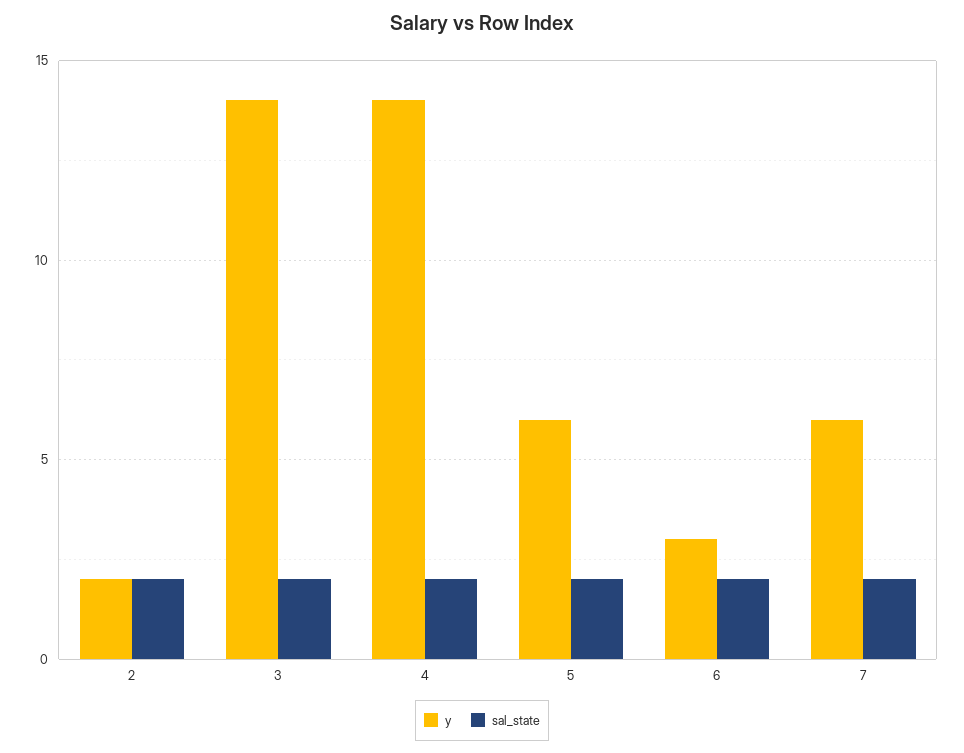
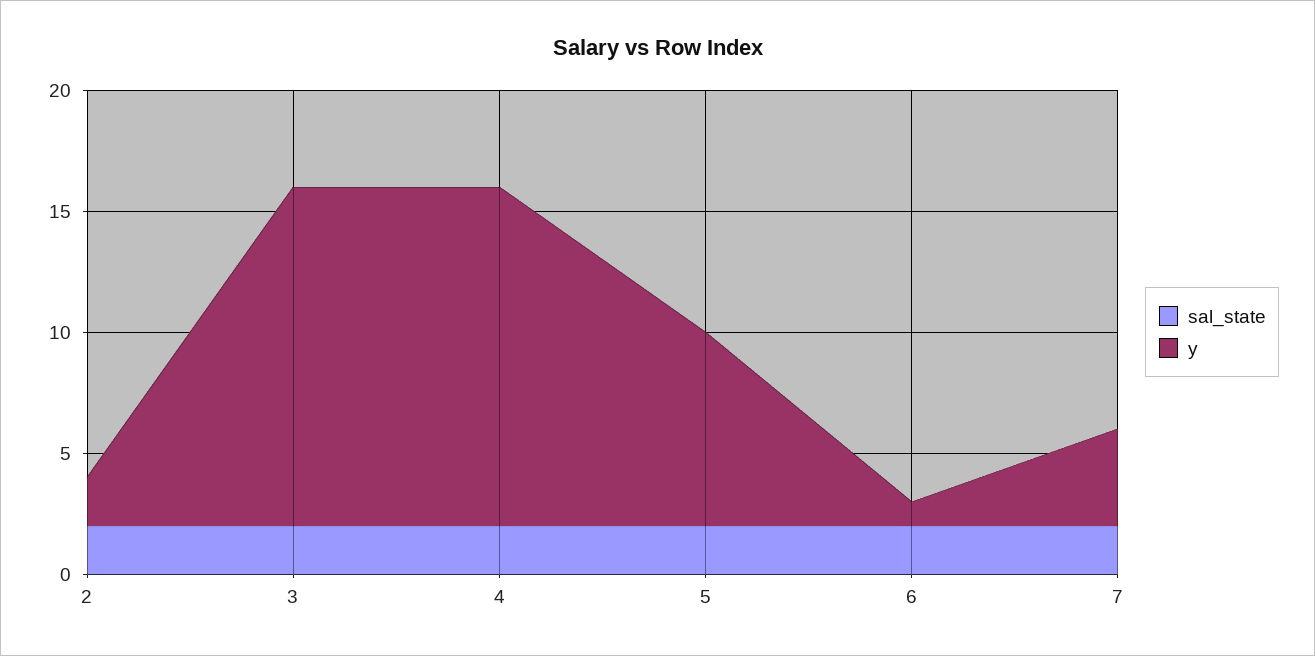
y, 5: 6 -> 8
y, 6: 3 -> 1
y, 7: 6 -> 4

